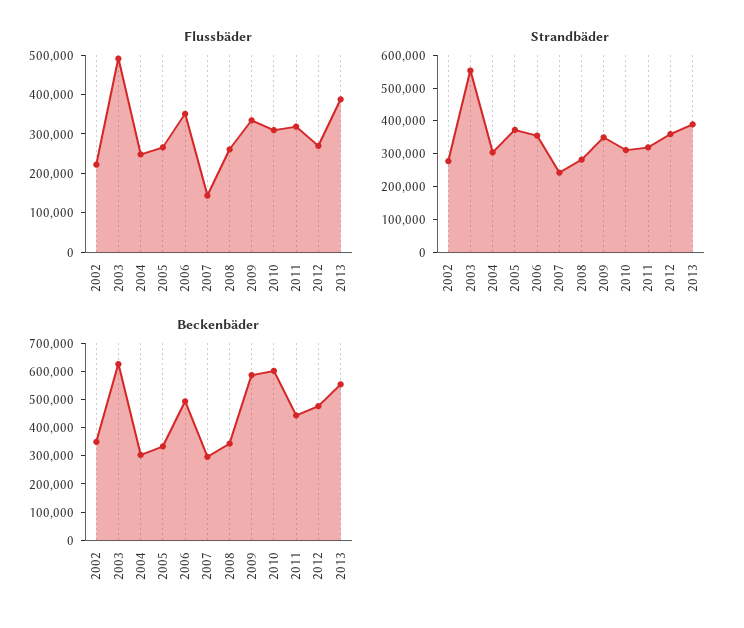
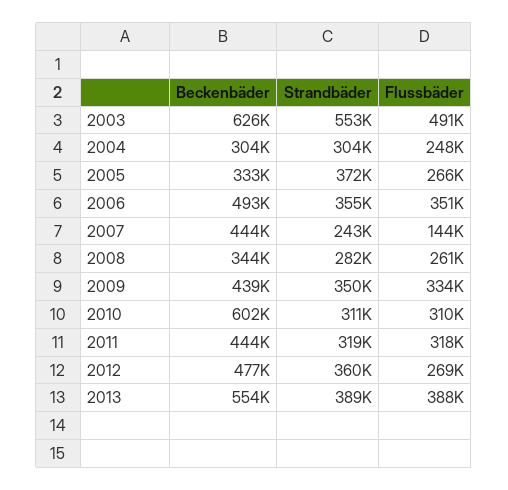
Flussbäder, 2002: 225000 -> none
Strandbäder, 2002: 275000 -> none
Beckenbäder, 2002: 350000 -> none
Beckenbäder, 2007: 300000 -> 444000
Beckenbäder, 2009: 600000 -> 439000

